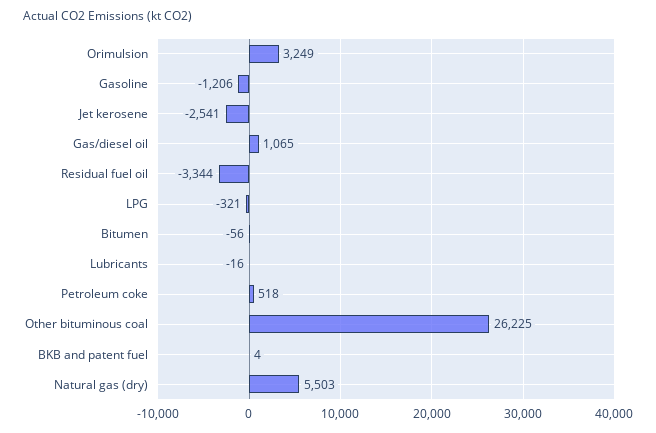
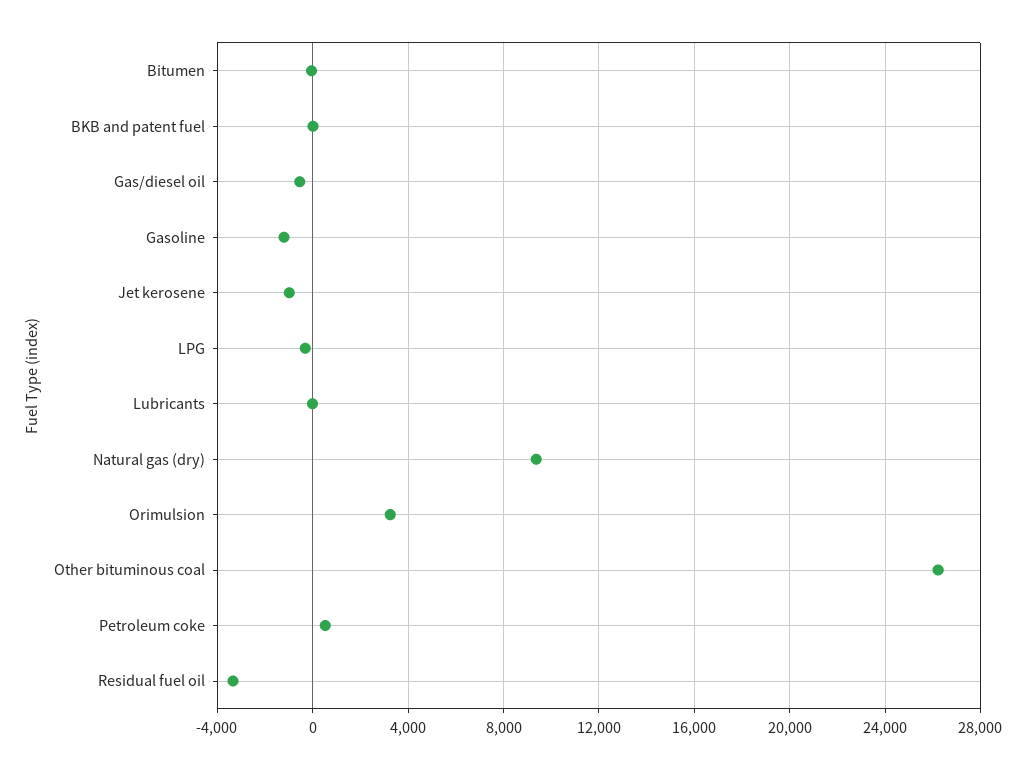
Jet kerosene: -2541 -> -1000
Gas/diesel oil: 1065 -> -500
Natural gas (dry): 5503 -> 9500

